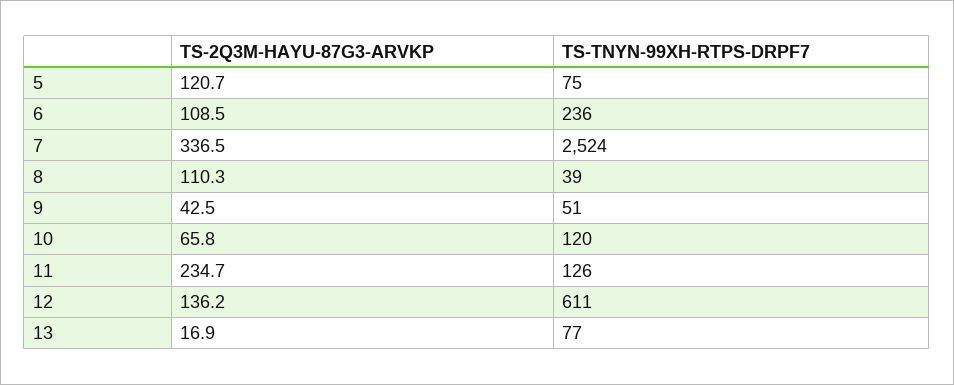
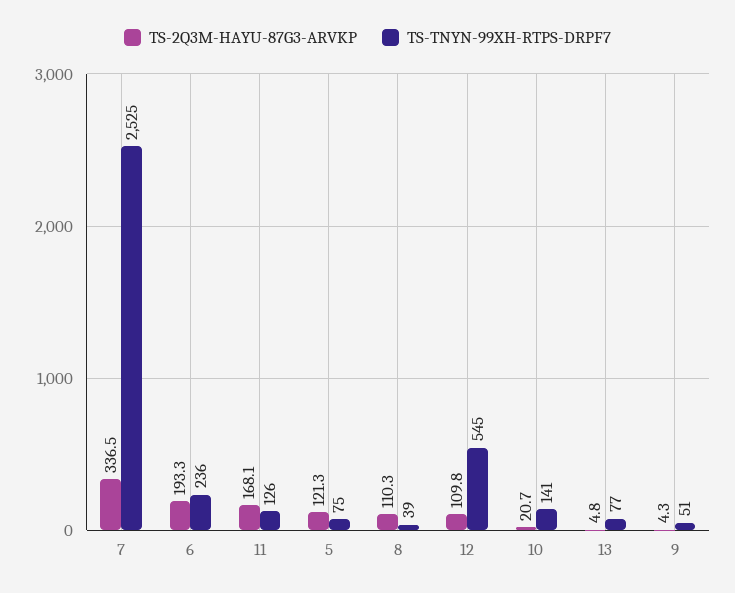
TS-2Q3M-HAYU-87G3-ARVKP, 5: 120.7 -> 121.3
TS-2Q3M-HAYU-87G3-ARVKP, 6: 108.5 -> 193.3
TS-TNYN-99XH-RTPS-DRPF7, 7: 2524 -> 2525
TS-2Q3M-HAYU-87G3-ARVKP, 9: 42.5 -> 4.3
TS-2Q3M-HAYU-87G3-ARVKP, 10: 65.8 -> 20.7
TS-TNYN-99XH-RTPS-DRPF7, 10: 120 -> 141
TS-2Q3M-HAYU-87G3-ARVKP, 11: 234.7 -> 168.1
TS-2Q3M-HAYU-87G3-ARVKP, 12: 136.2 -> 109.8
TS-TNYN-99XH-RTPS-DRPF7, 12: 611 -> 545
TS-2Q3M-HAYU-87G3-ARVKP, 13: 16.9 -> 4.8

